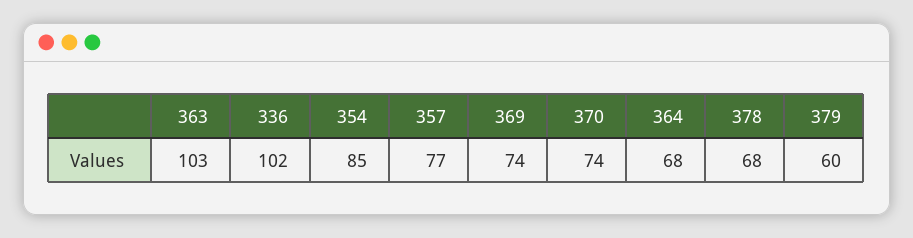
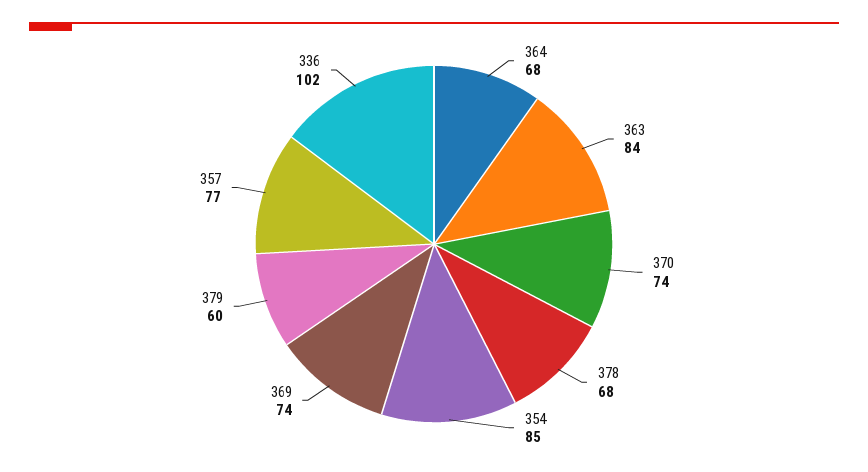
363: 103 -> 84

